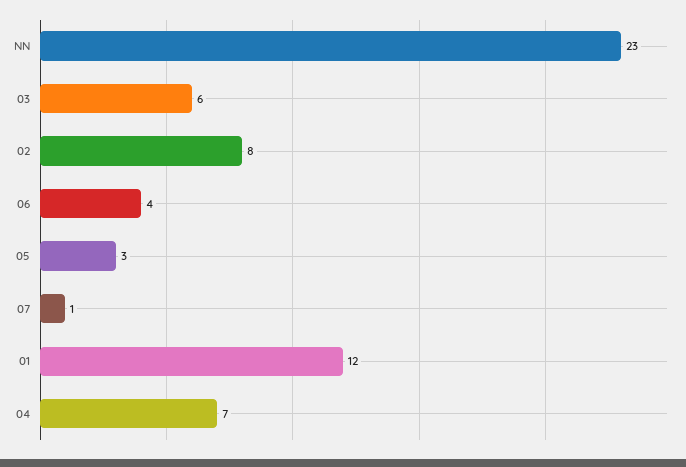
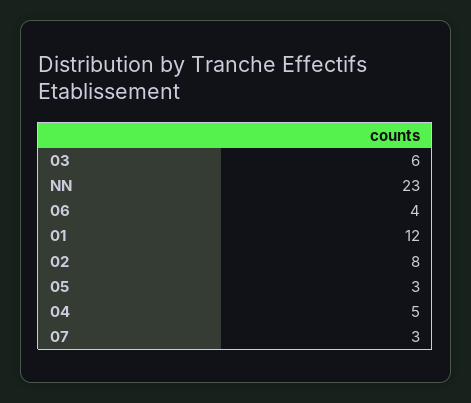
07: 1 -> 3
04: 7 -> 5

